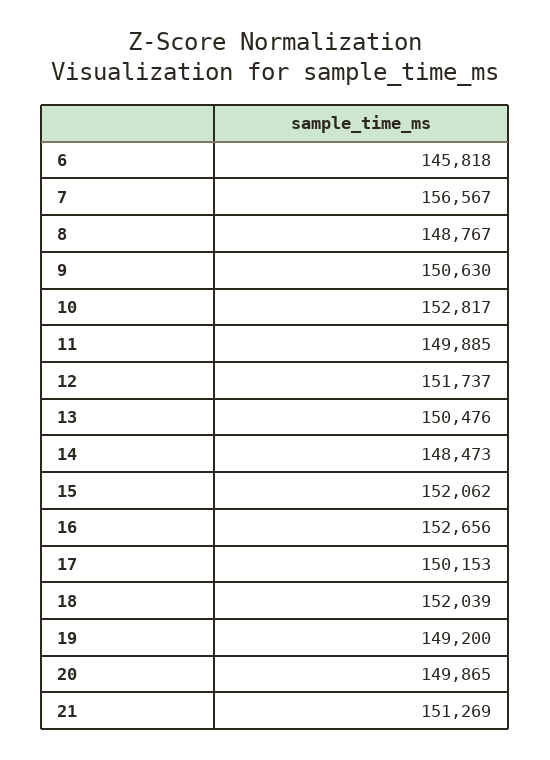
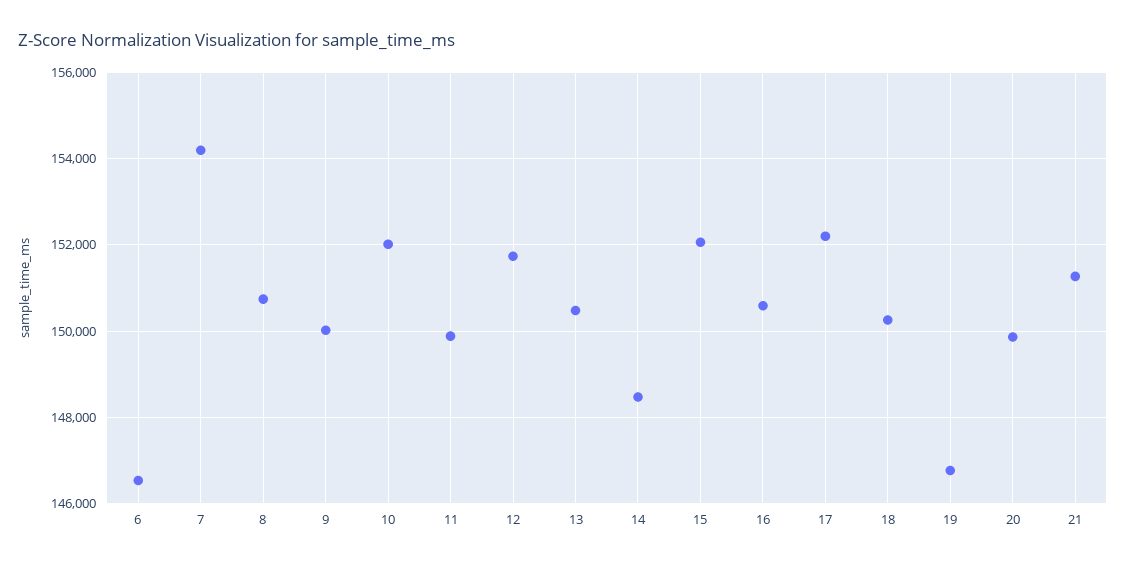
6: 145818 -> 146600
7: 156567 -> 154200
8: 148767 -> 150800
9: 150630 -> 150000
10: 152817 -> 152000
16: 152656 -> 150600
17: 150153 -> 152200
18: 152039 -> 150200
19: 149200 -> 146800

